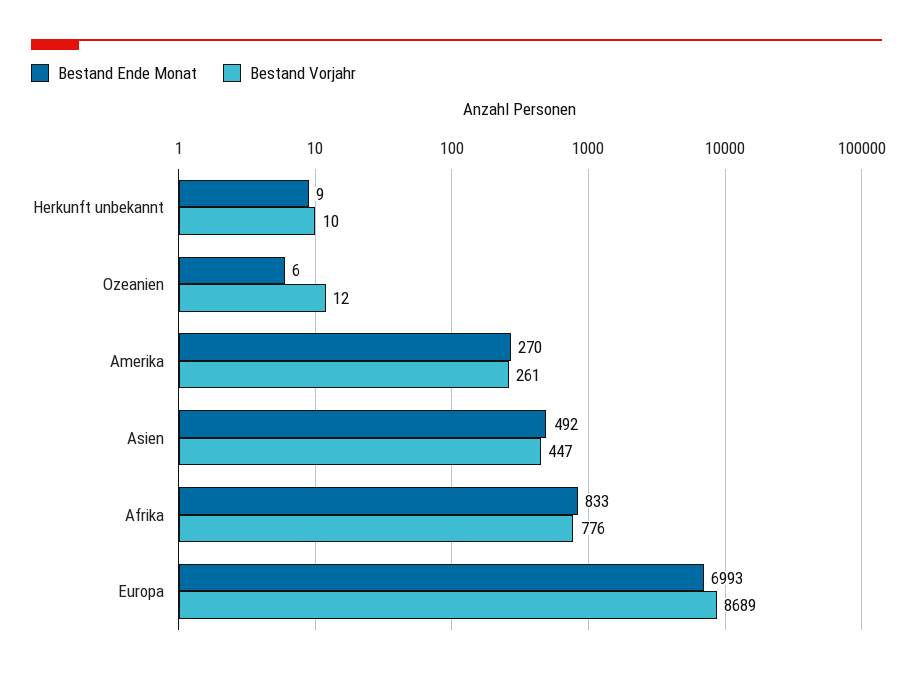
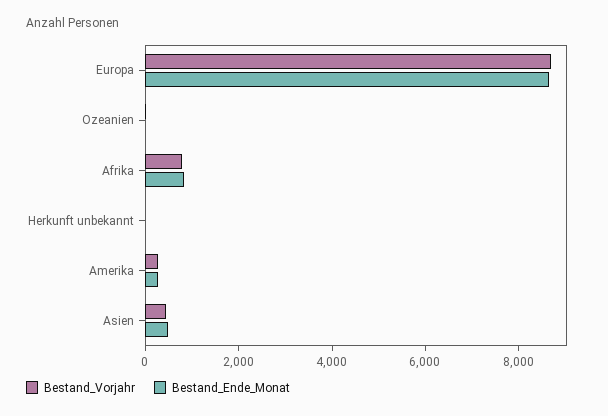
Bestand Ende Monat, Europa: 6993 -> 8500

